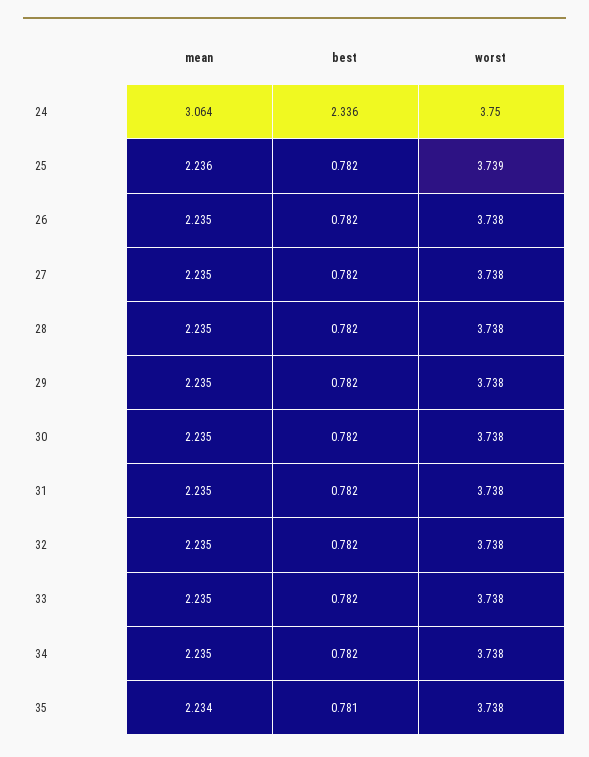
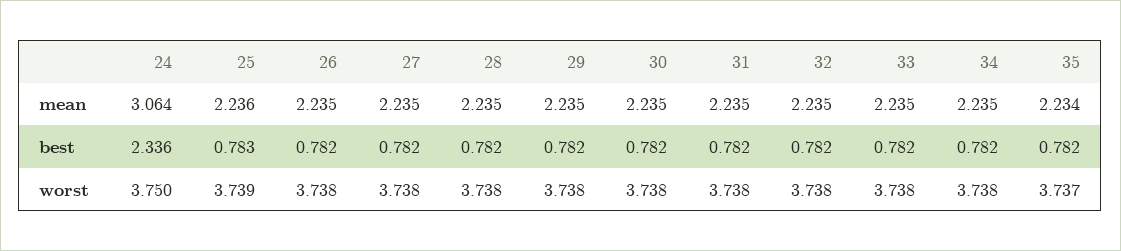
best, 25: 0.782 -> 0.783
best, 35: 0.781 -> 0.782
worst, 35: 3.738 -> 3.737

